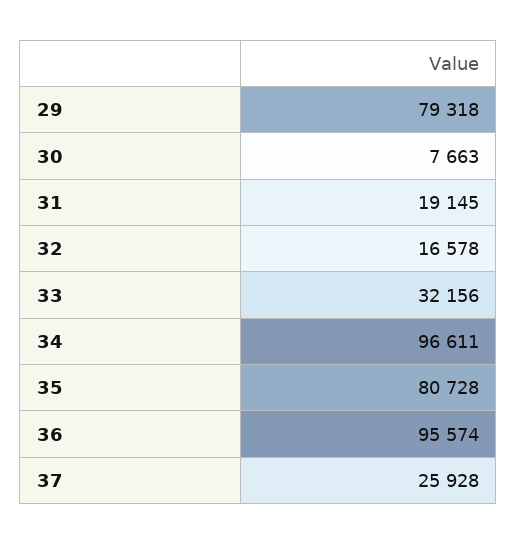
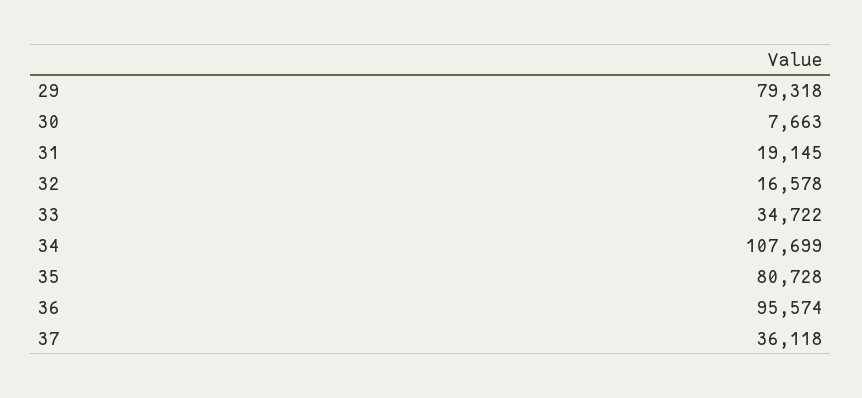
33: 32156 -> 34722
34: 96611 -> 107699
37: 25928 -> 36118

